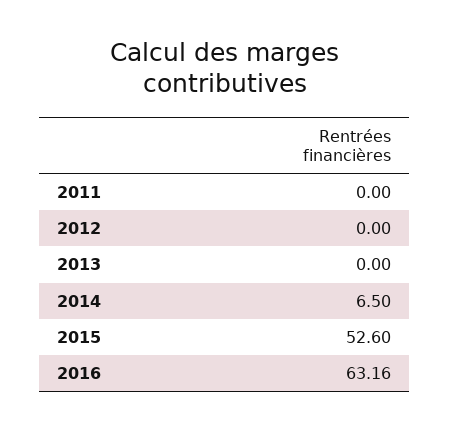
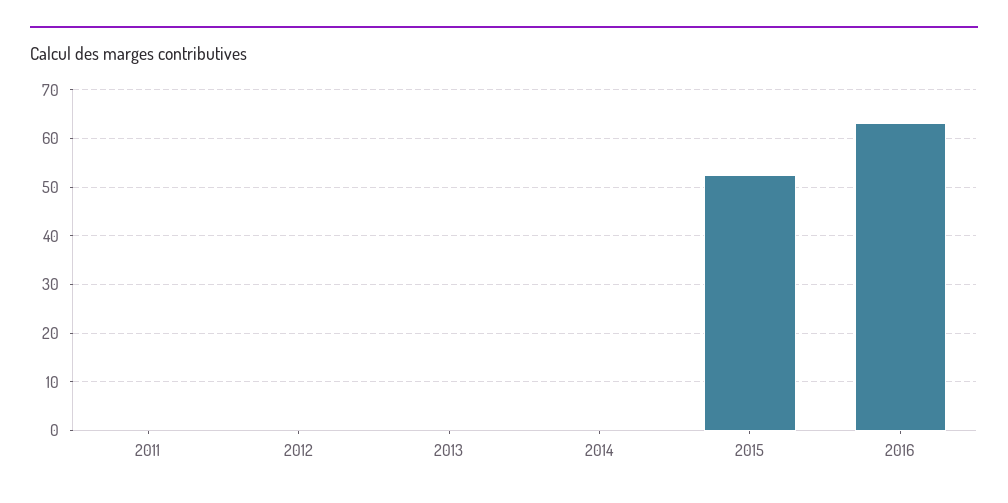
2014: 6.5 -> 0

